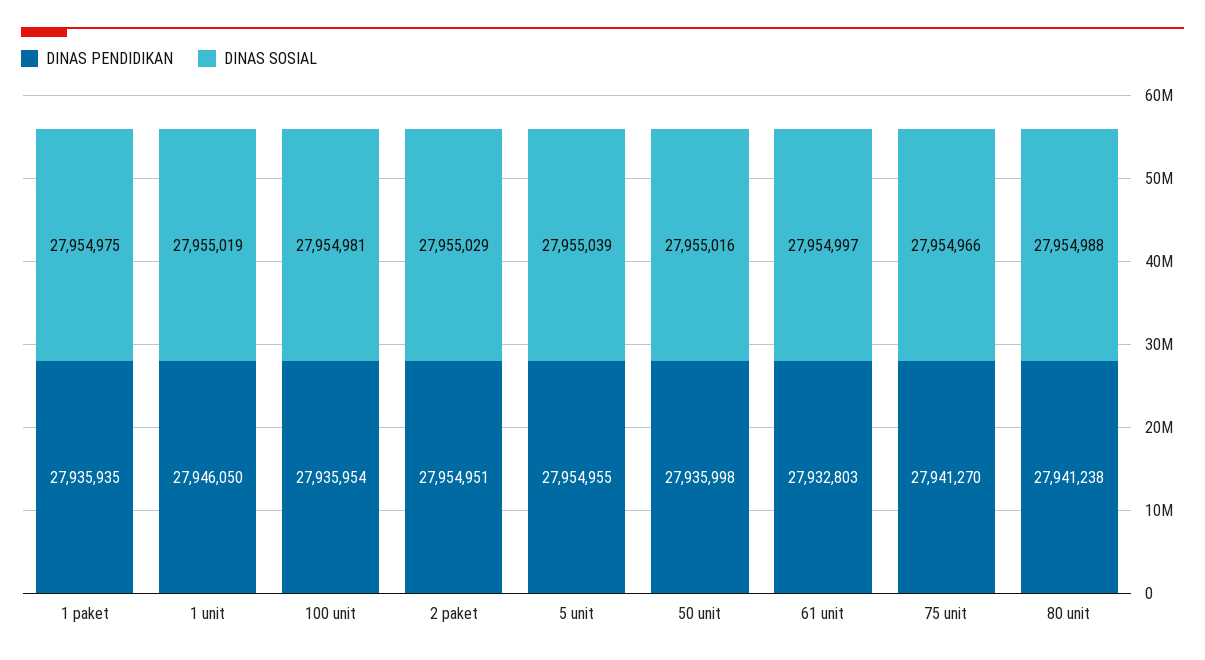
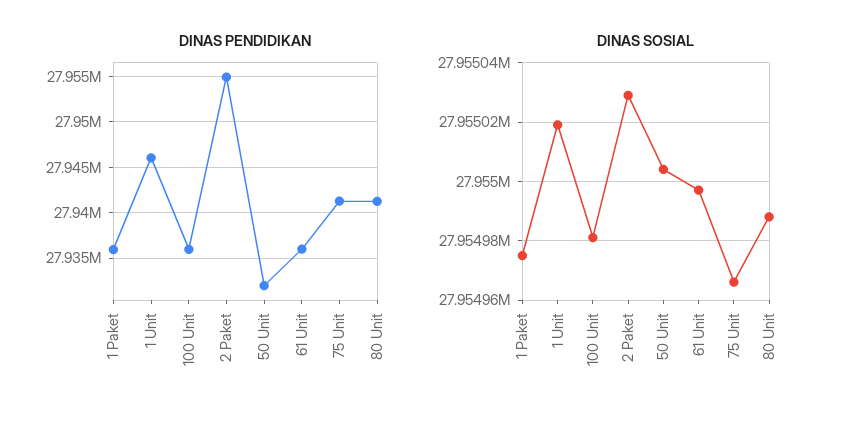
DINAS PENDIDIKAN, 5 unit: 27954955 -> none
DINAS SOSIAL, 5 unit: 27955039 -> none
DINAS PENDIDIKAN, 50 unit: 27935998 -> 27932000
DINAS SOSIAL, 50 unit: 27955016 -> 27955005
DINAS PENDIDIKAN, 61 unit: 27932803 -> 27936000

